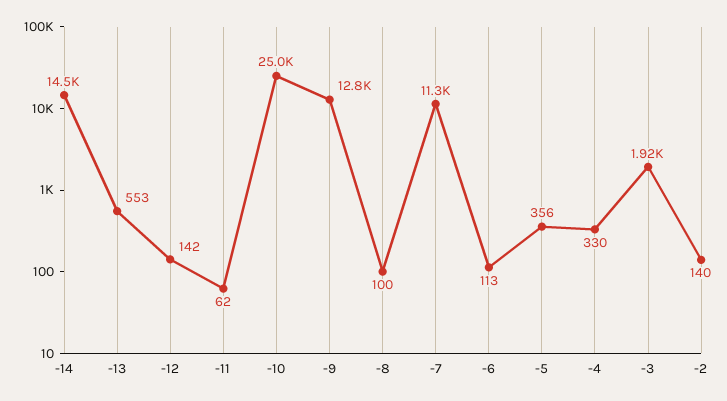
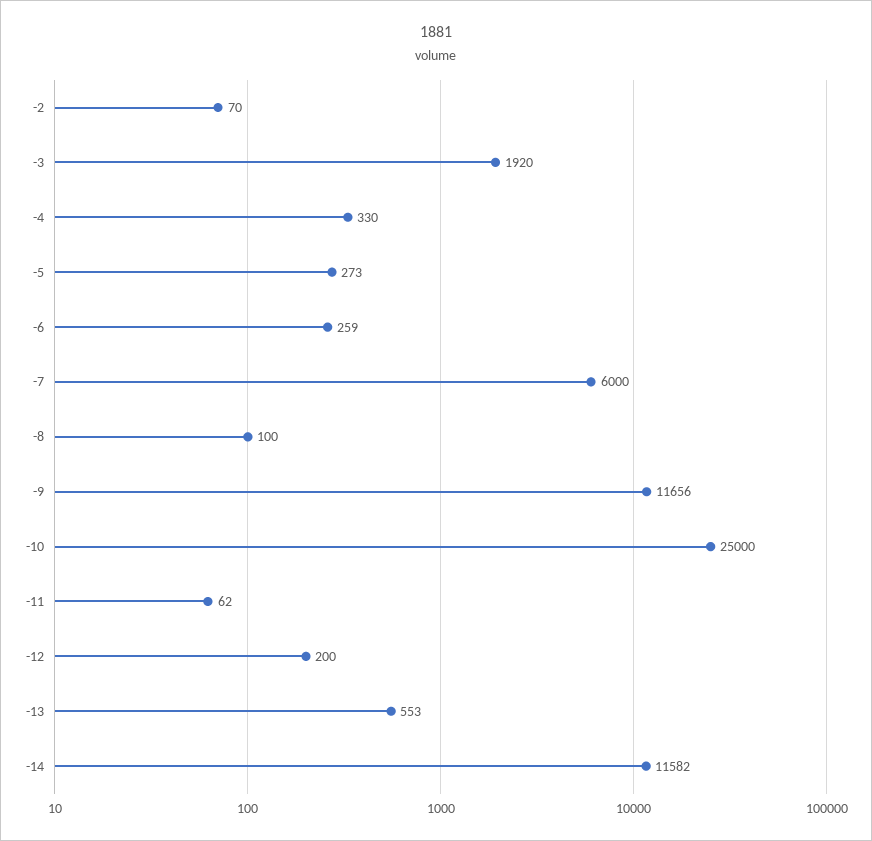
-14: 14500 -> 11582
-12: 142 -> 200
-9: 12800 -> 11656
-7: 11300 -> 6000
-6: 113 -> 259
-5: 356 -> 273
-2: 140 -> 70

